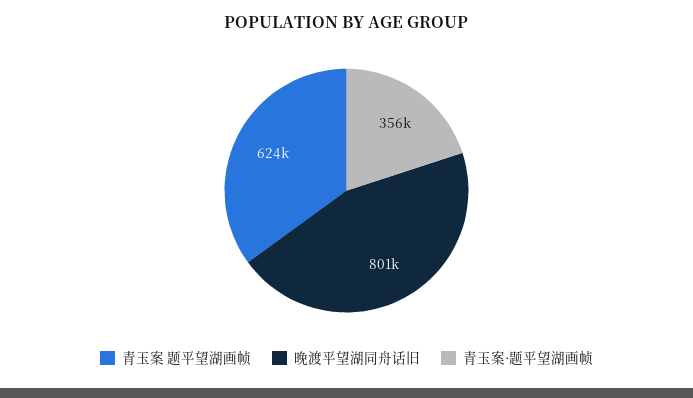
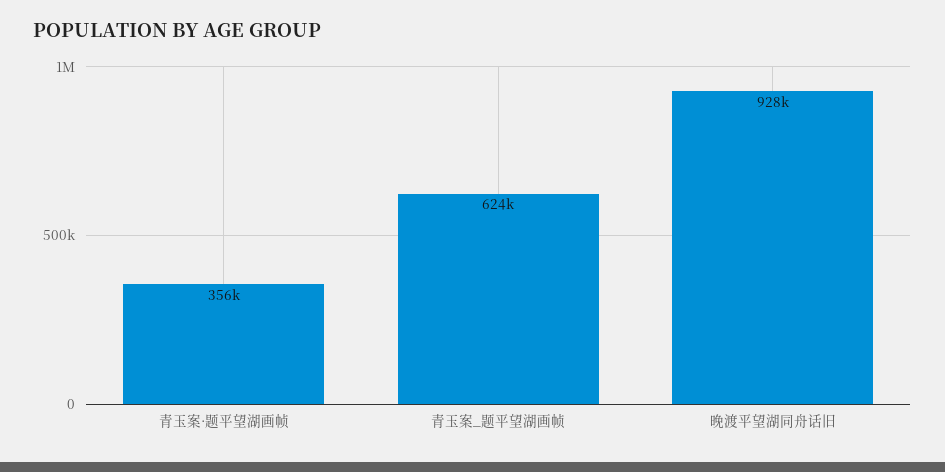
晚渡平望湖同舟话旧: 801000 -> 928000

